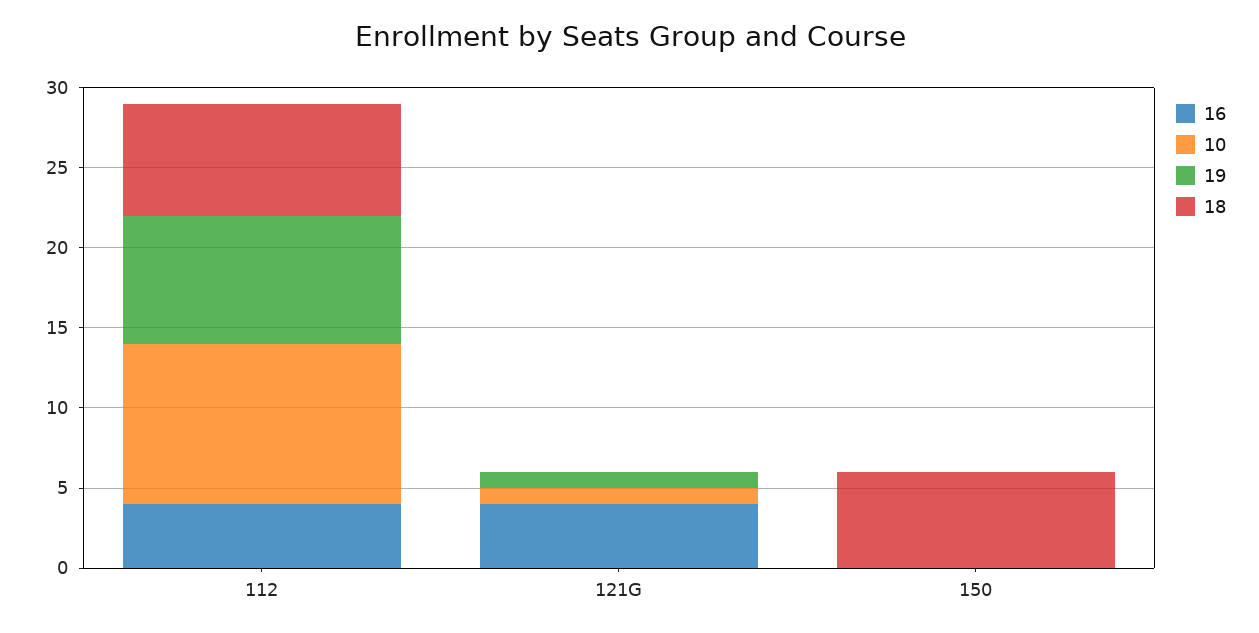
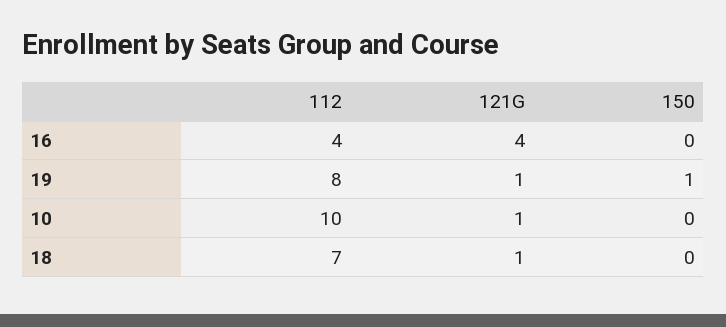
18, 121G: 0 -> 1
19, 150: 0 -> 1
18, 150: 6 -> 0

